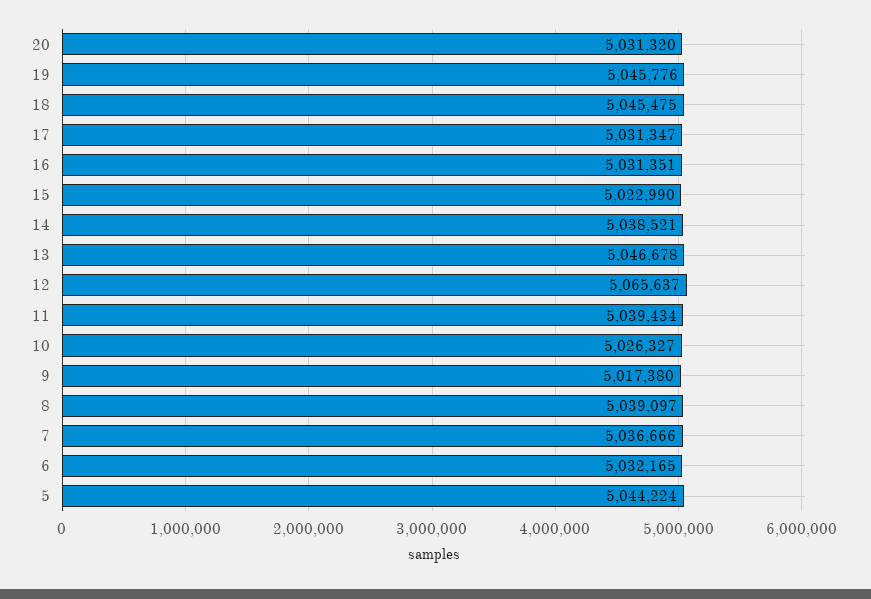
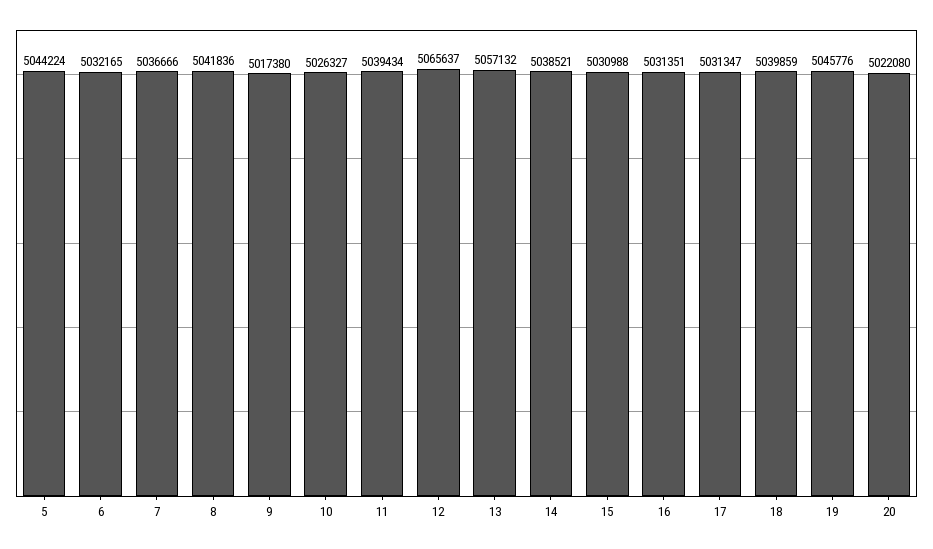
20: 5031320 -> 5022080
18: 5045475 -> 5039859
15: 5022990 -> 5030988
13: 5046678 -> 5057132
8: 5039097 -> 5041836

